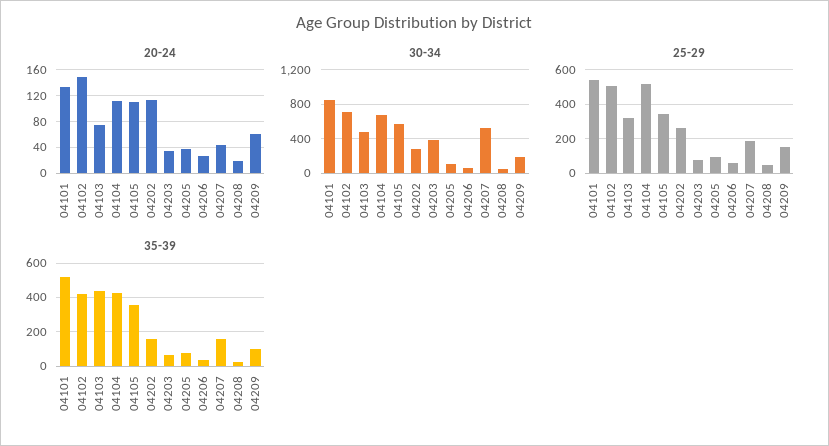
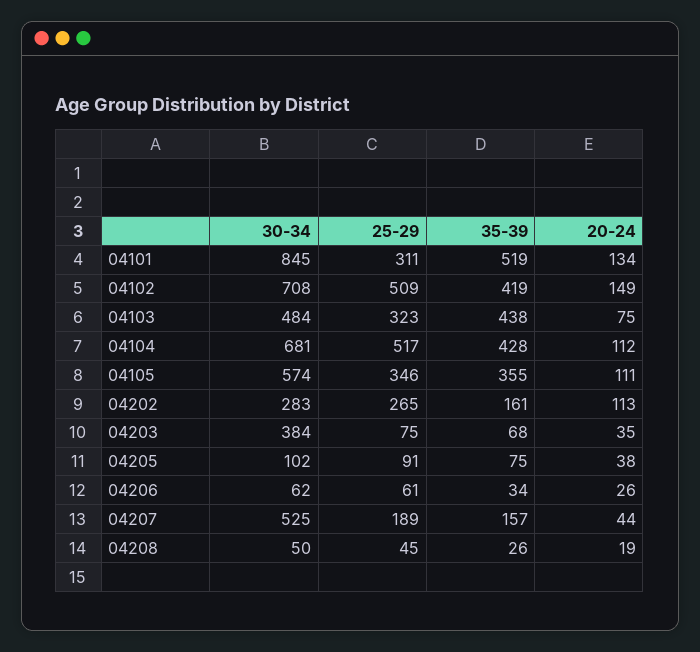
20-24, 04209: 60 -> none
30-34, 04209: 200 -> none
25-29, 04101: 550 -> 311
25-29, 04209: 150 -> none
35-39, 04209: 100 -> none

